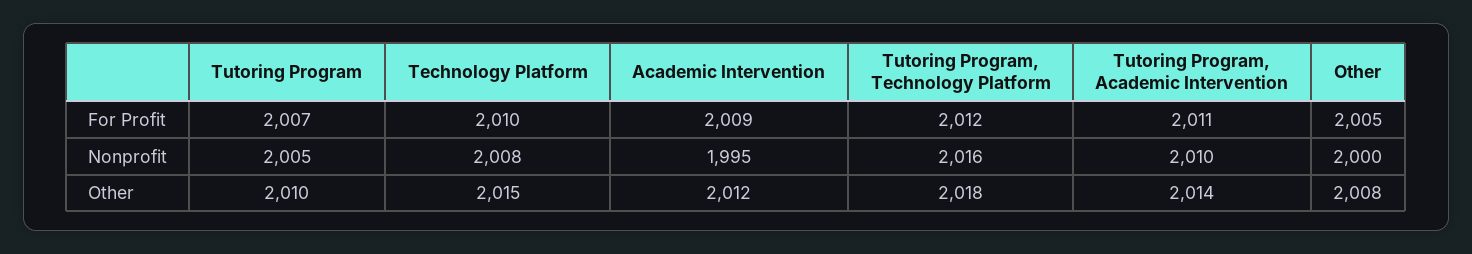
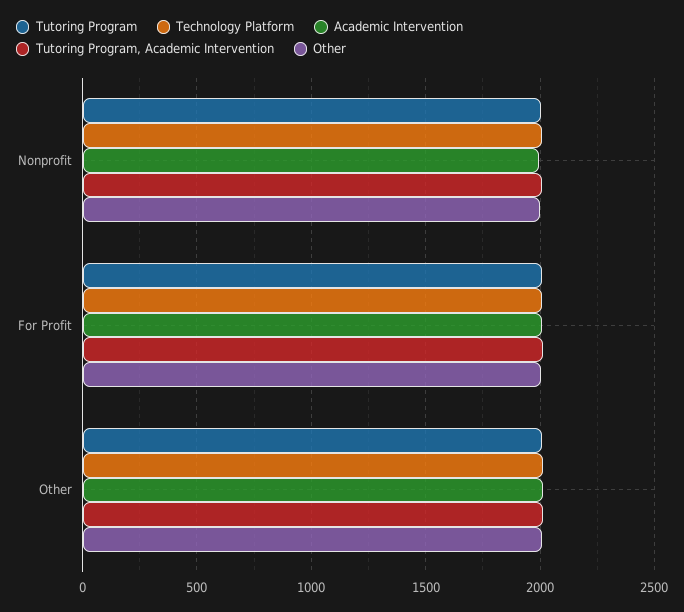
Tutoring Program, Technology Platform, For Profit: 2012 -> none
Tutoring Program, Technology Platform, Nonprofit: 2016 -> none
Tutoring Program, Technology Platform, Other: 2018 -> none

